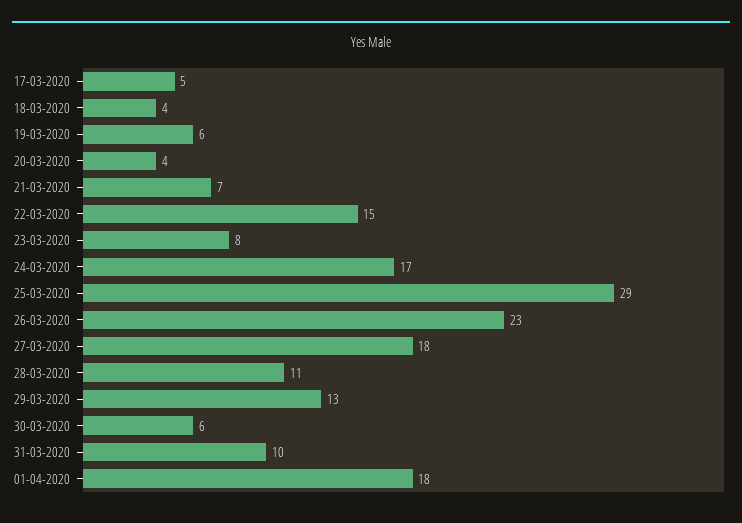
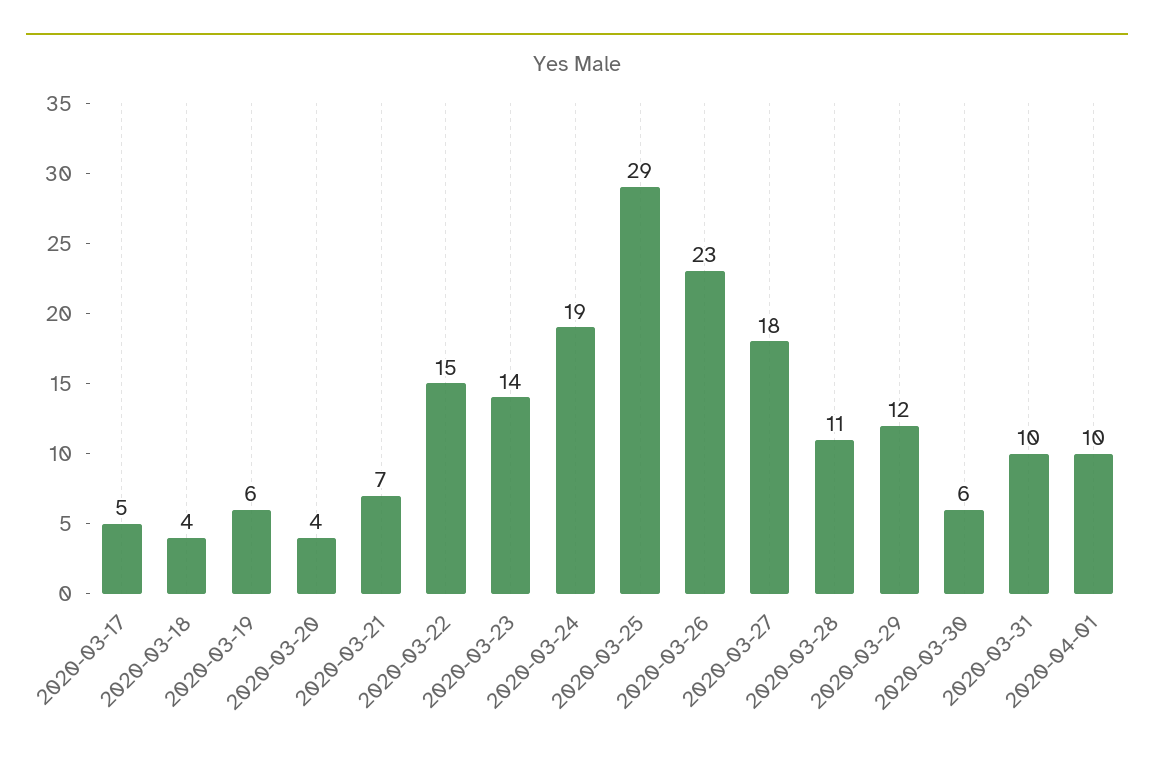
23-03-2020: 8 -> 14
24-03-2020: 17 -> 19
29-03-2020: 13 -> 12
01-04-2020: 18 -> 10

